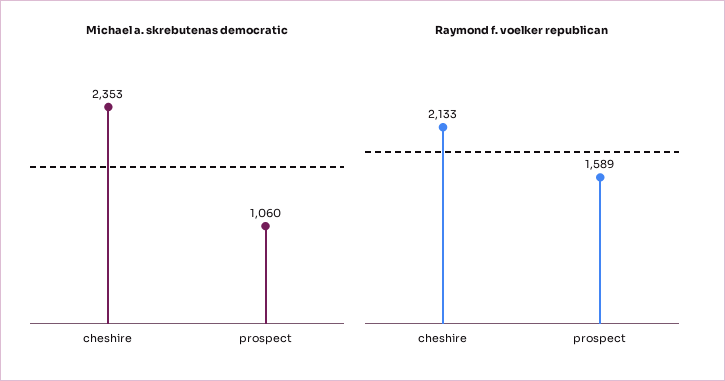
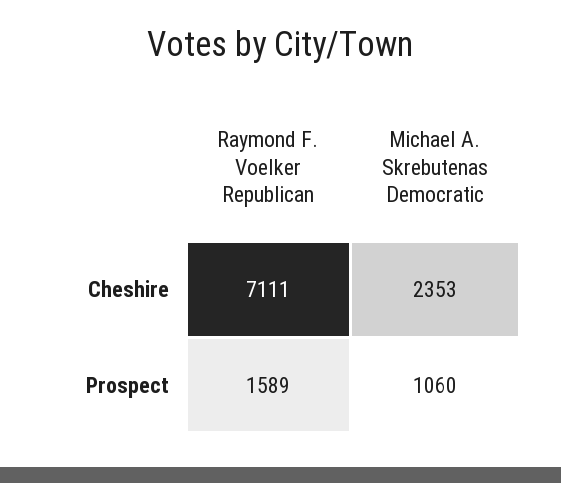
Raymond f. voelker republican, cheshire: 2133 -> 7111

